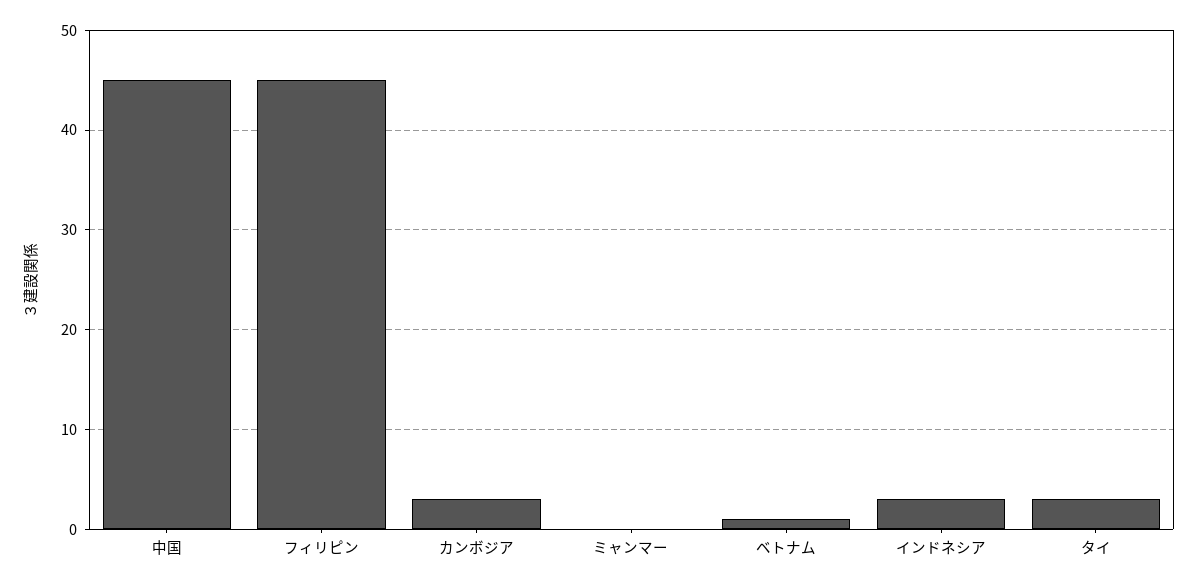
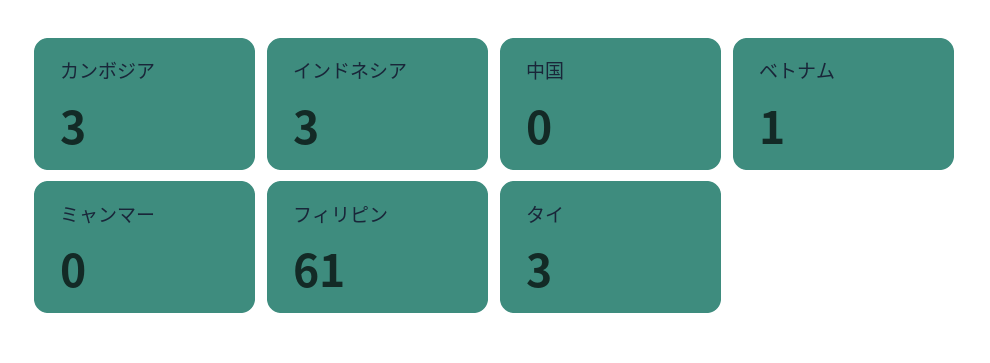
中国: 45 -> 0
フィリピン: 45 -> 61

